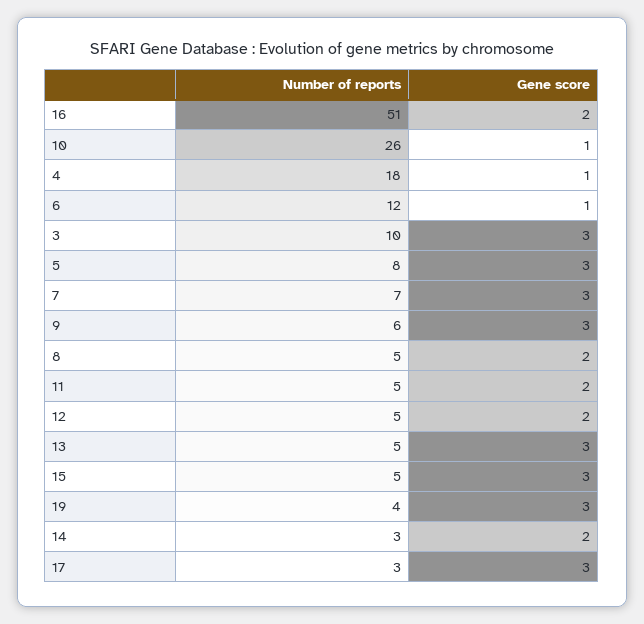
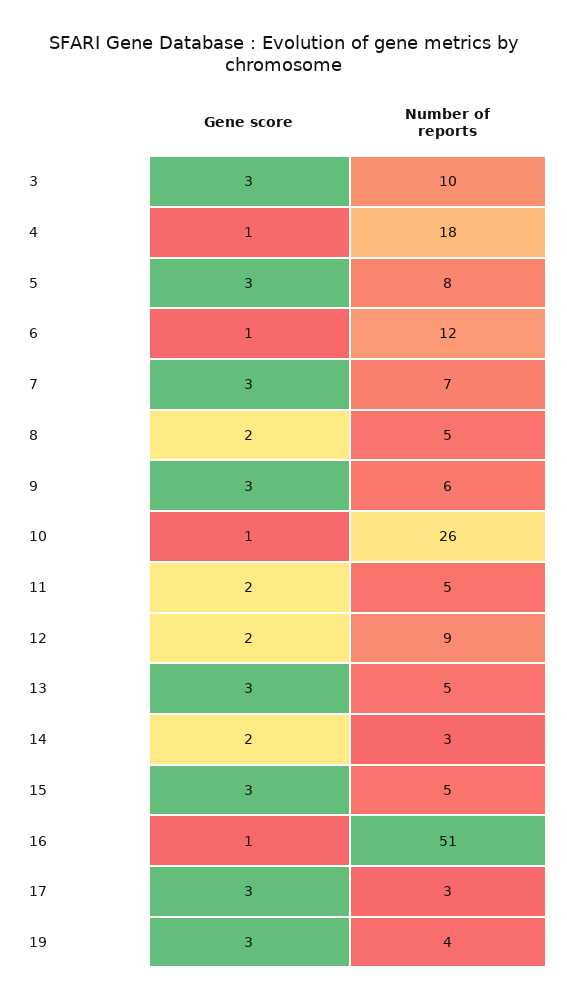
Gene score, 16: 2 -> 1
Number of reports, 12: 5 -> 9

